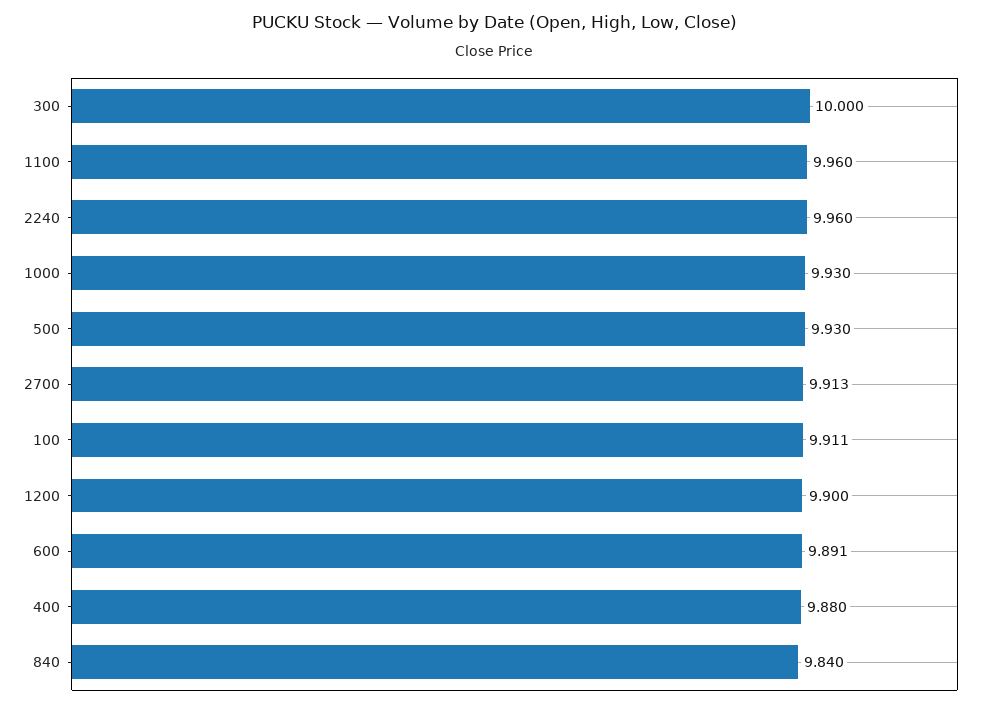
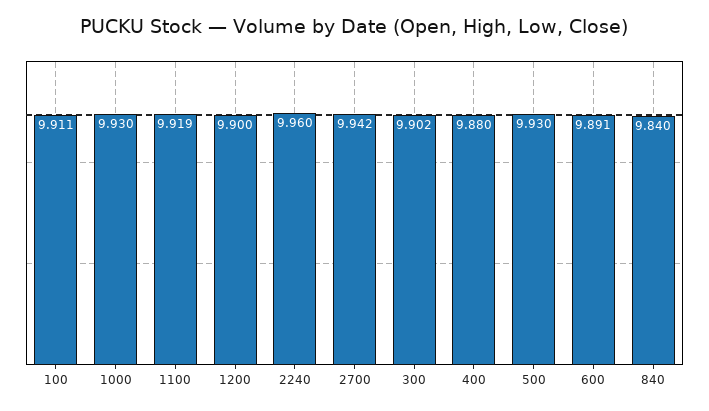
300: 10 -> 9.902
1100: 9.96 -> 9.919
2700: 9.913 -> 9.942

